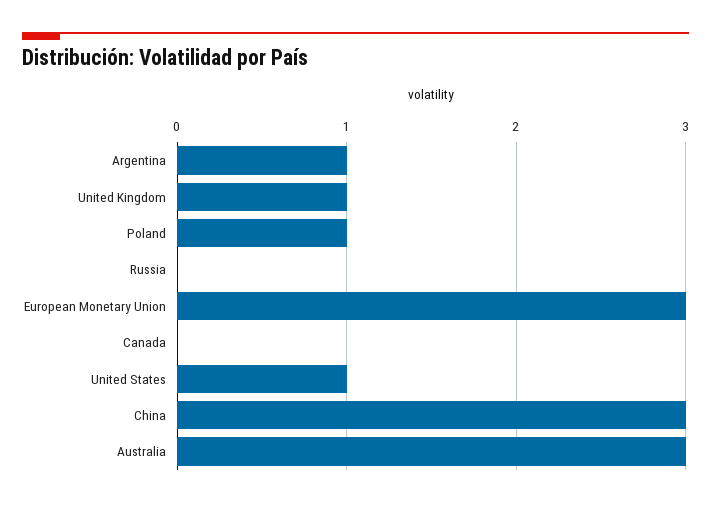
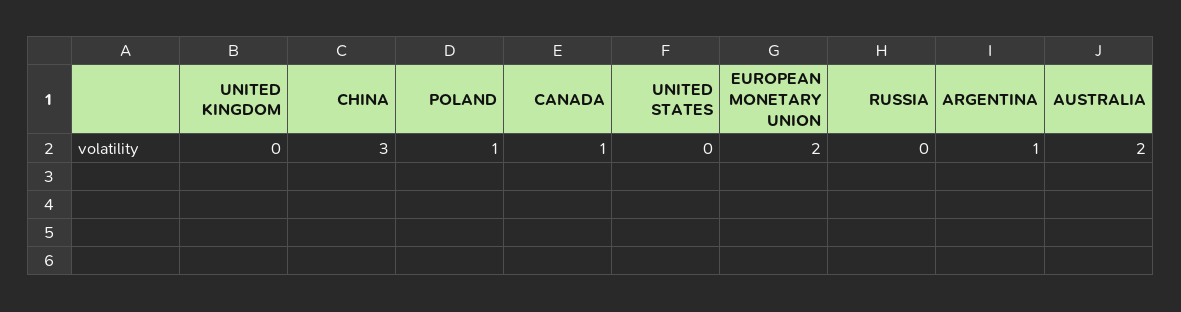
United Kingdom: 1 -> 0
European Monetary Union: 3 -> 2
Canada: 0 -> 1
United States: 1 -> 0
Australia: 3 -> 2

